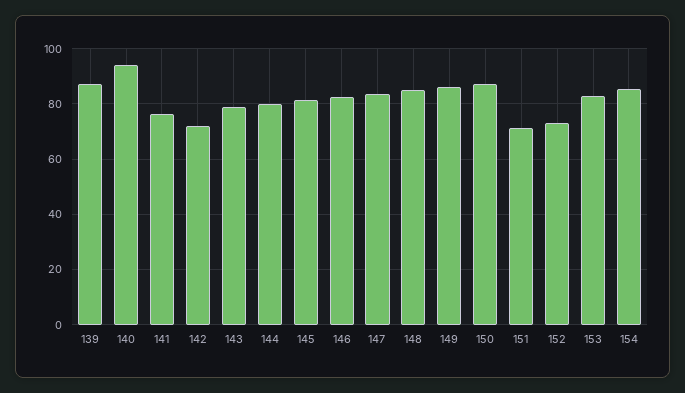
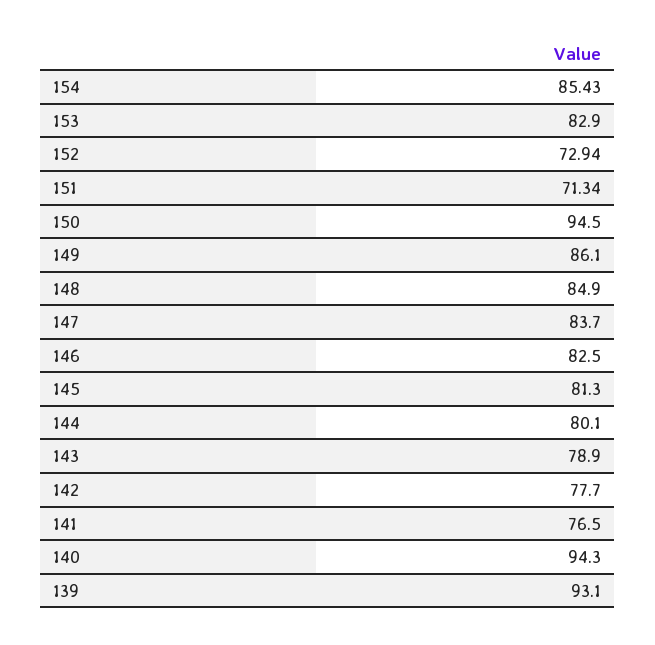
139: 87.5 -> 93.1
142: 72.5 -> 77.7
150: 87.5 -> 94.5

